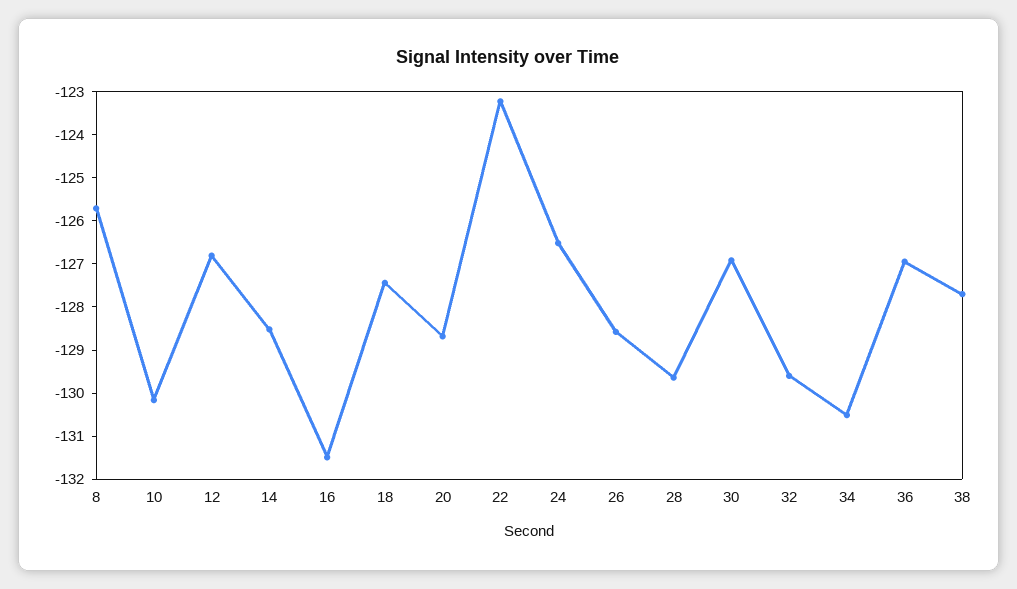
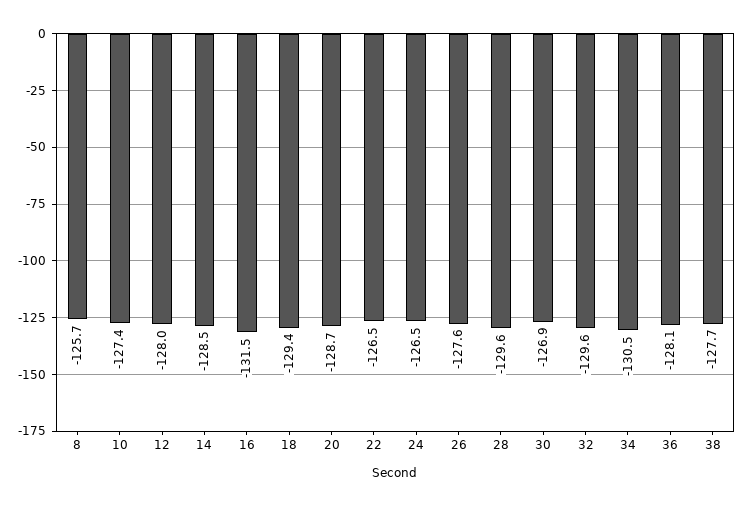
10: -130.2 -> -127.4
12: -126.8 -> -128
18: -127.4 -> -129.4
22: -123.2 -> -126.5
26: -128.6 -> -127.6
36: -127 -> -128.1

